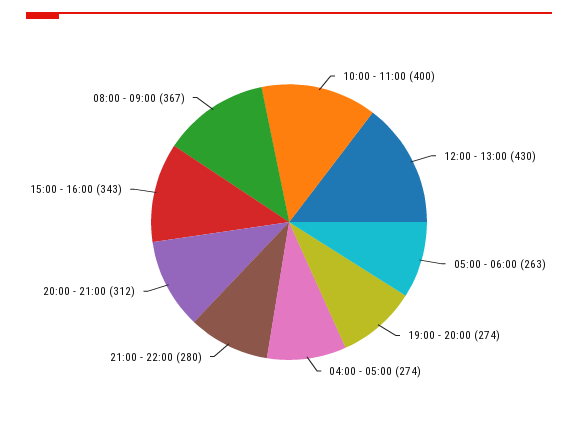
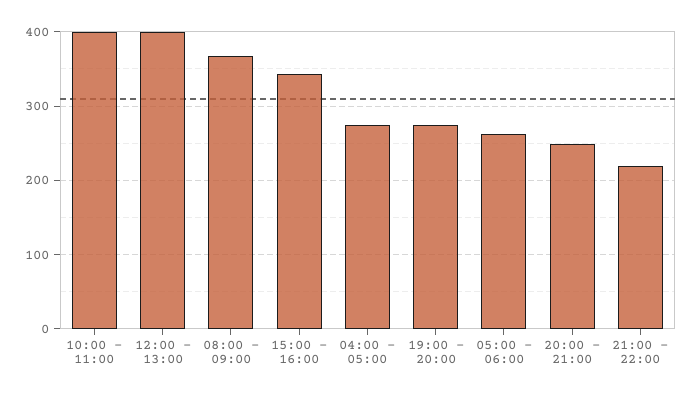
12:00 - 13:00: 430 -> 400
21:00 - 22:00: 280 -> 220
20:00 - 21:00: 312 -> 250

